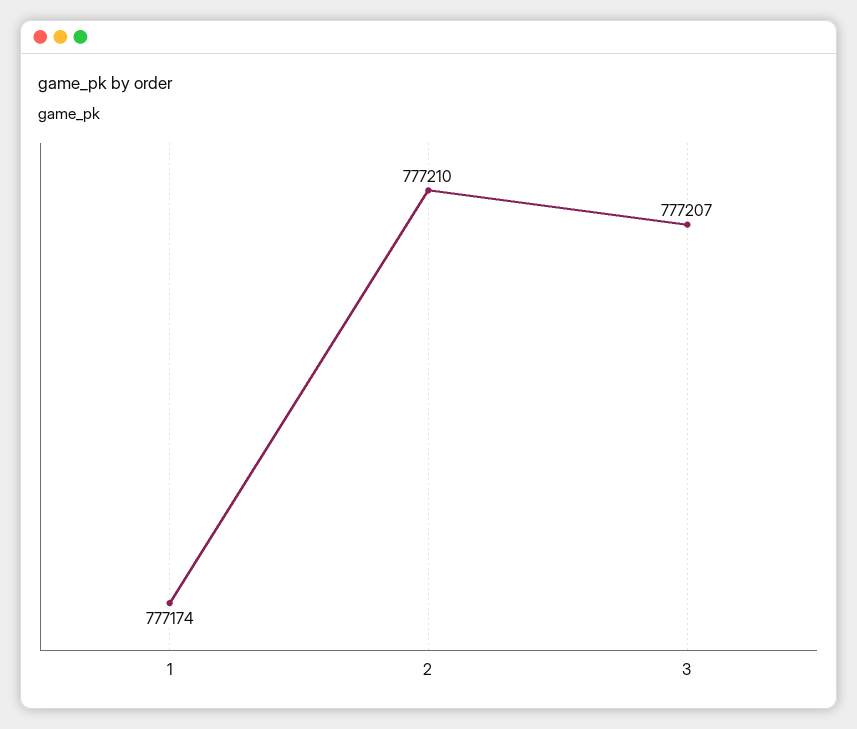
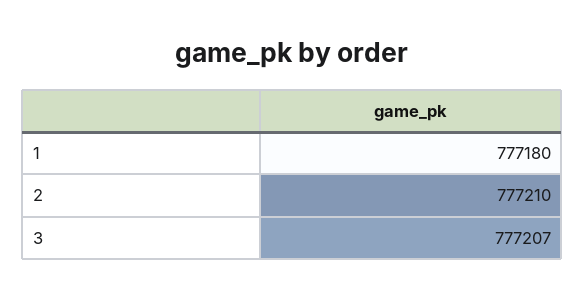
1: 777174 -> 777180

